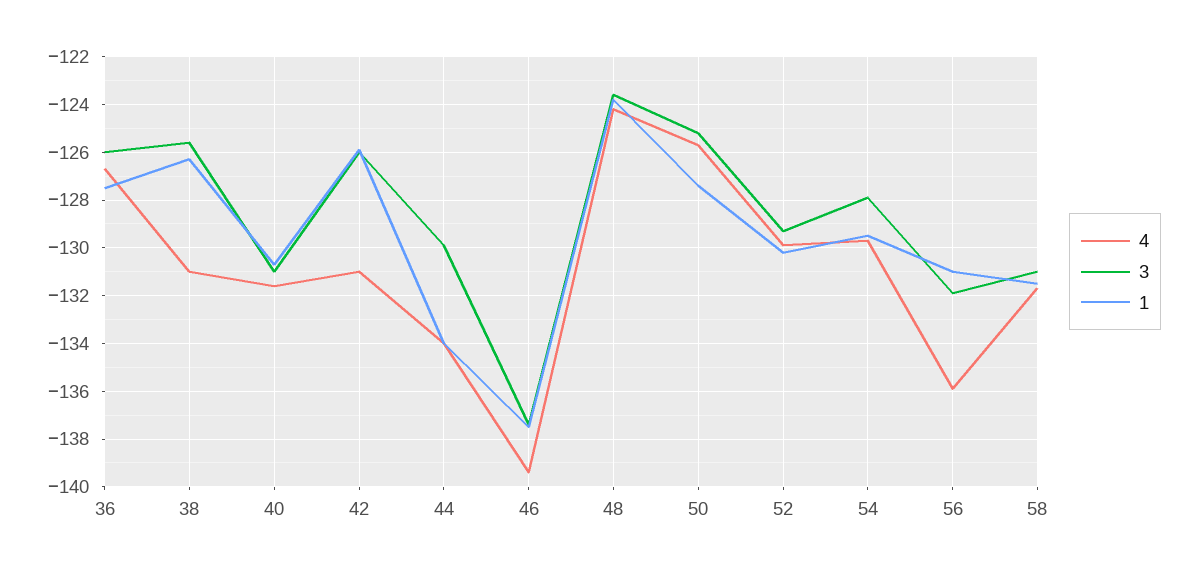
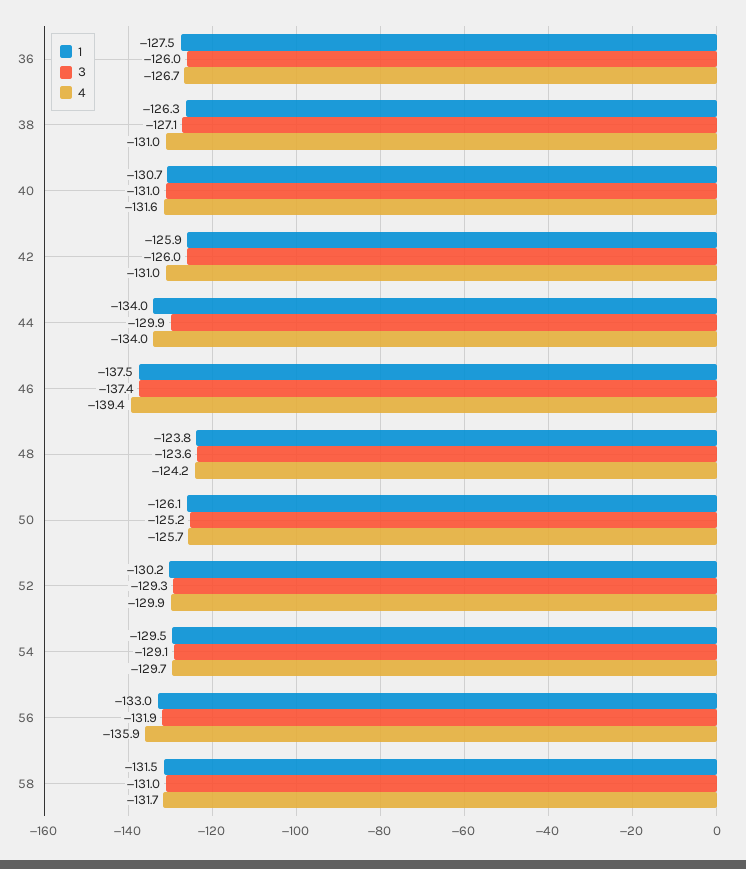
3, 38: -125.5 -> -127.1
1, 50: -127.5 -> -126.1
3, 54: -128 -> -129.1
1, 56: -131 -> -133

